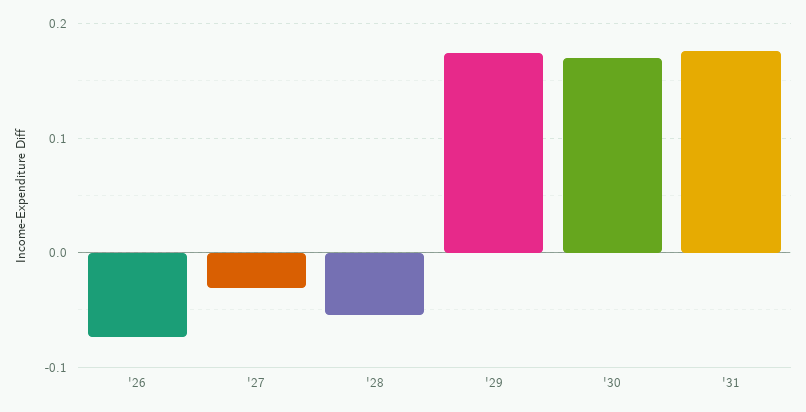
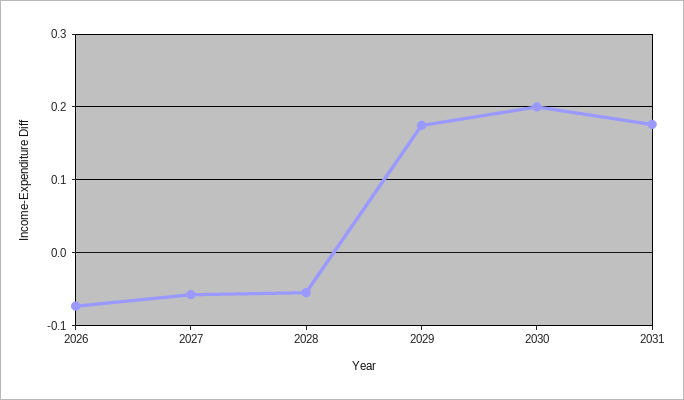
'27: -0.03 -> -0.06
'30: 0.17 -> 0.2

